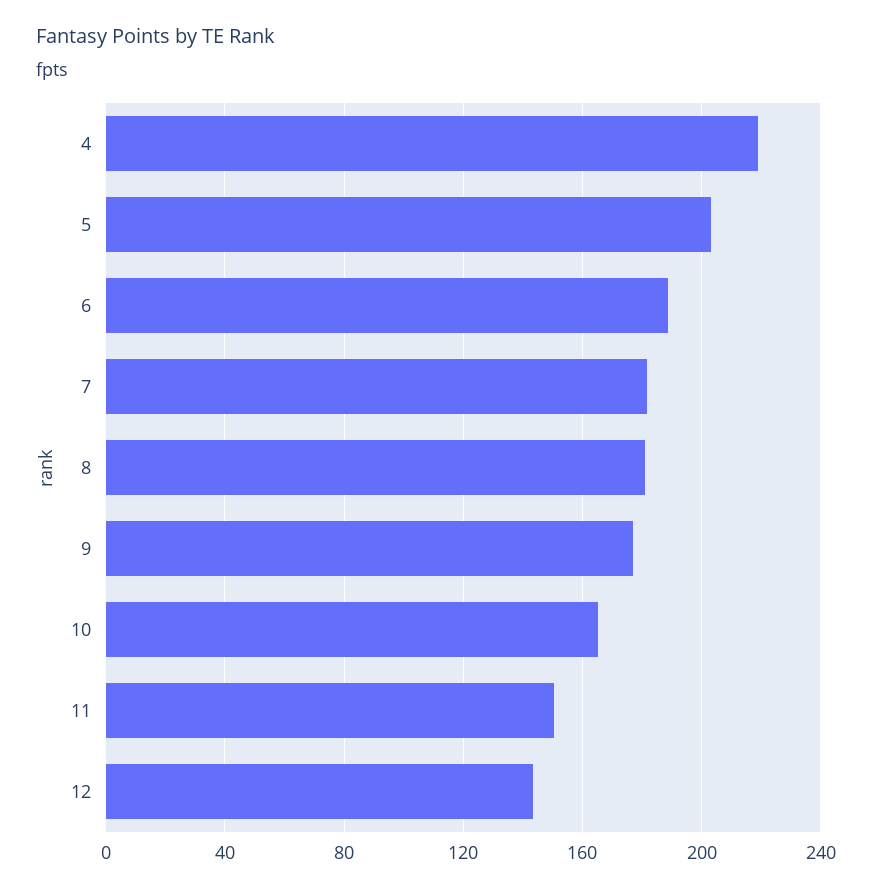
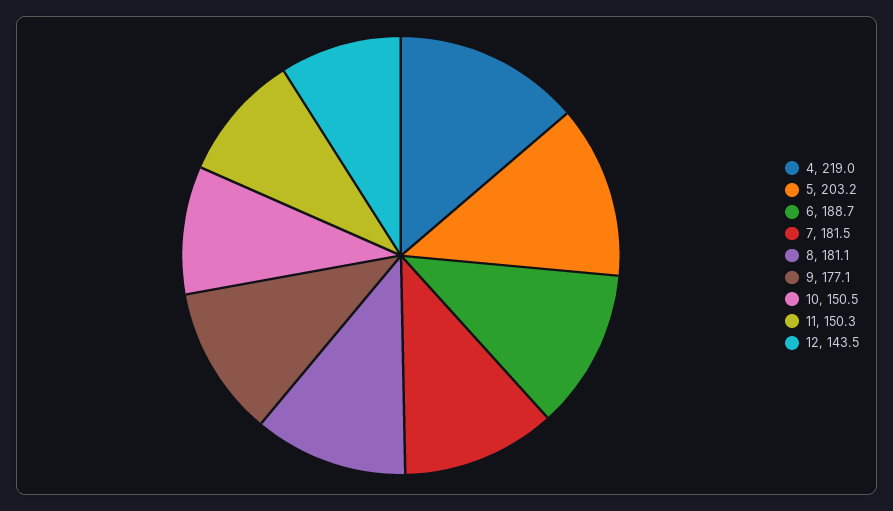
10: 165 -> 150.5

